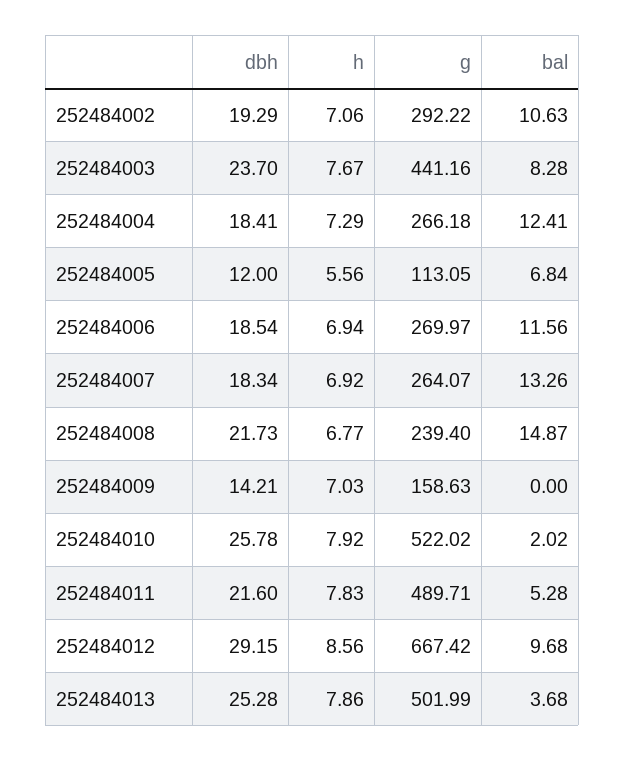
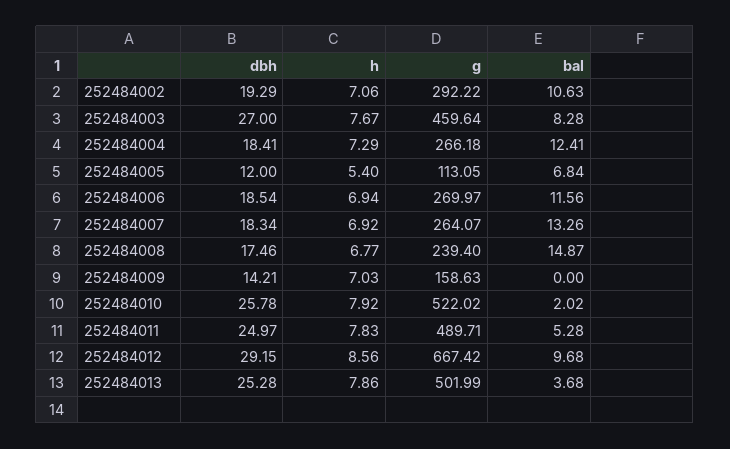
dbh, 252484003: 23.7 -> 27
g, 252484003: 441.16 -> 459.64
h, 252484005: 5.56 -> 5.4
dbh, 252484008: 21.73 -> 17.46
dbh, 252484011: 21.6 -> 24.97

